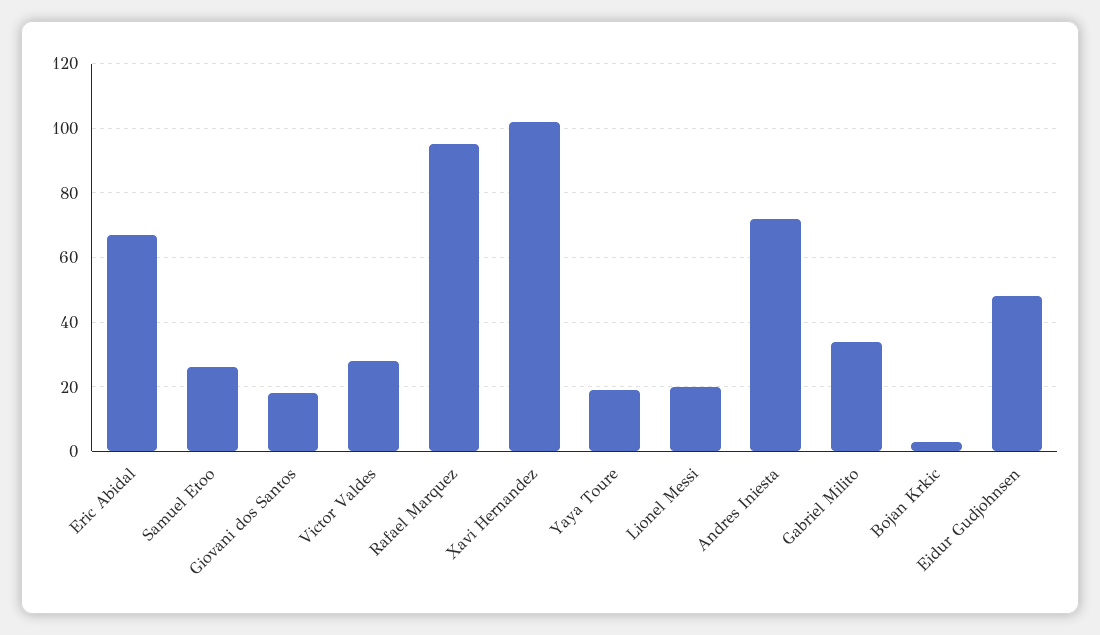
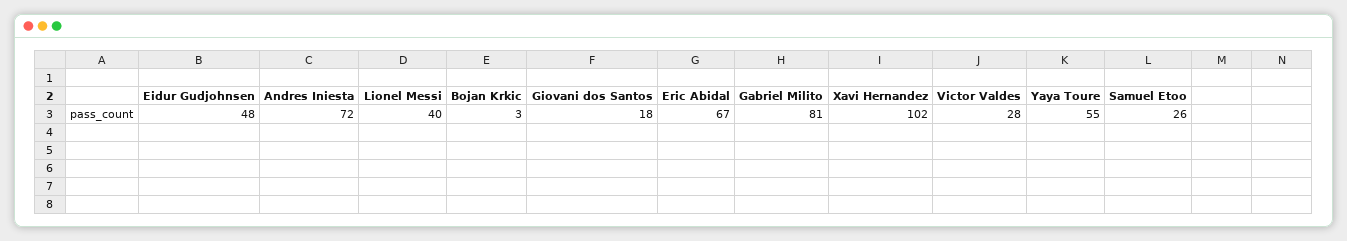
Rafael Marquez: 95 -> none
Yaya Toure: 20 -> 55
Lionel Messi: 20 -> 40
Gabriel Milito: 35 -> 81

